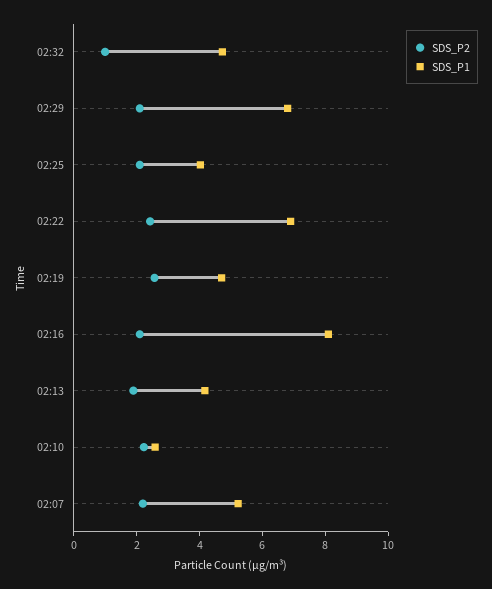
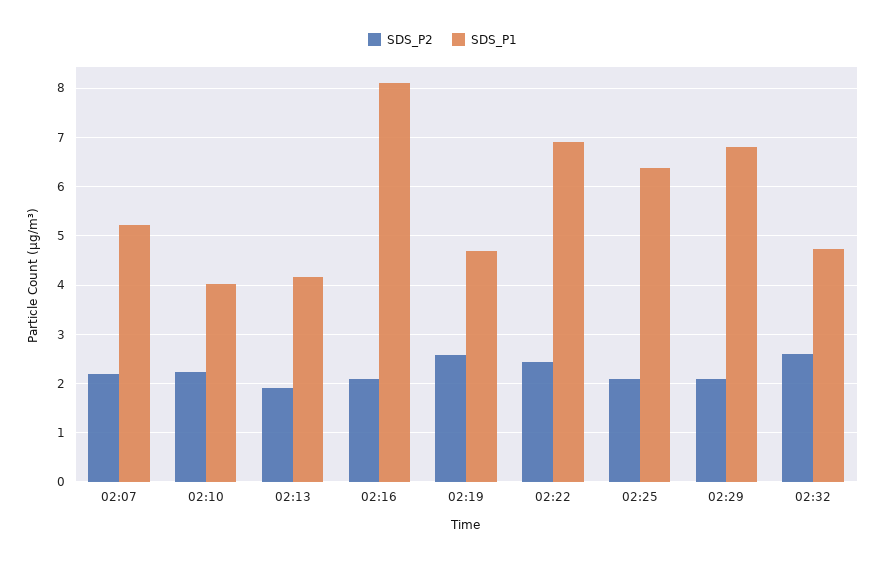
SDS_P2, 02:32: 1 -> 2.6
SDS_P1, 02:25: 4 -> 6.4
SDS_P1, 02:10: 2.5 -> 4

